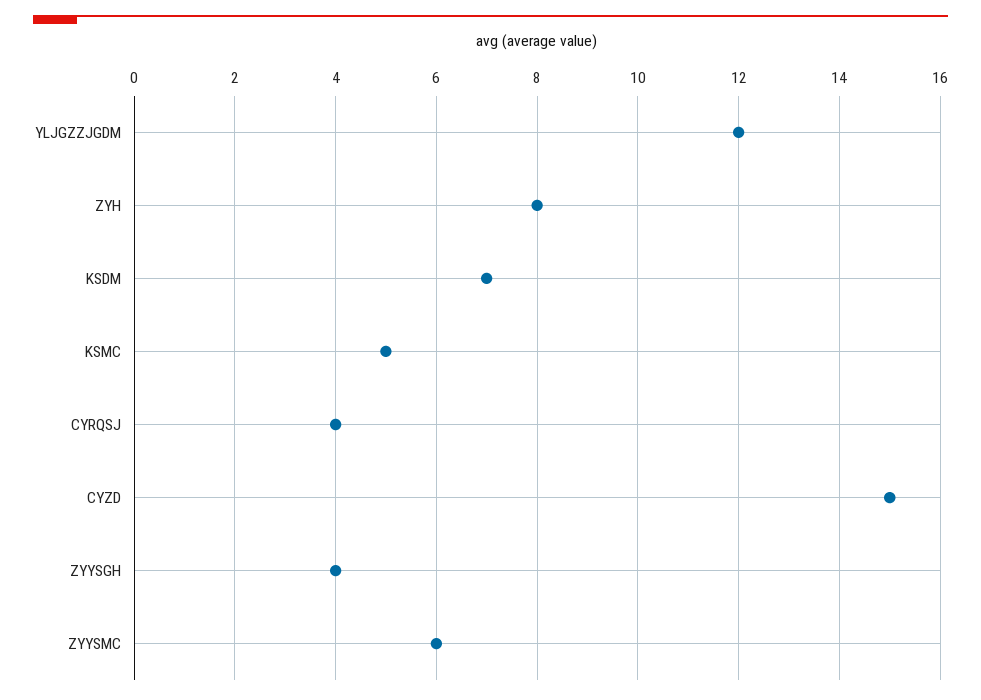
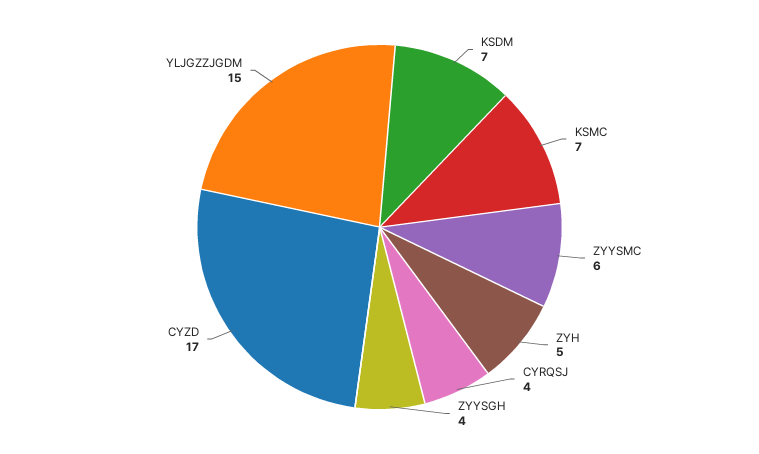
YLJGZZJGDM: 12 -> 15
ZYH: 8 -> 5
KSMC: 5 -> 7
CYZD: 15 -> 17

